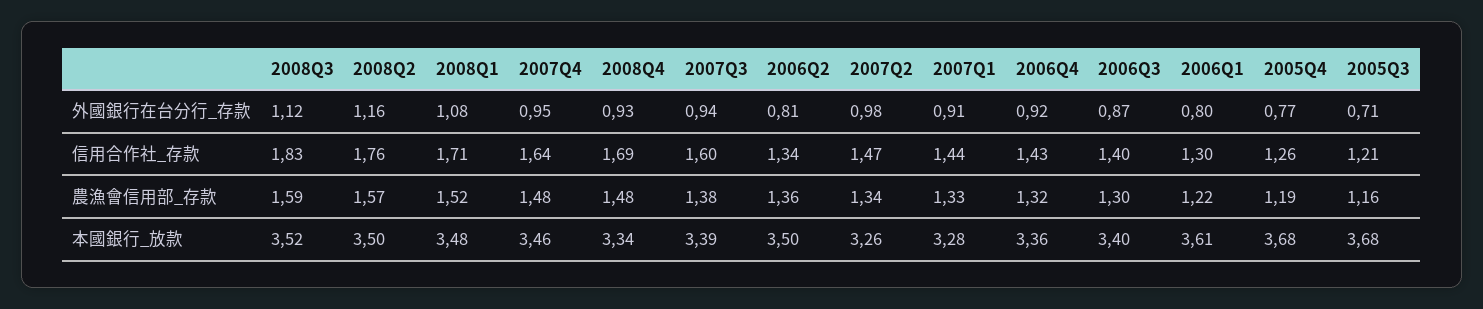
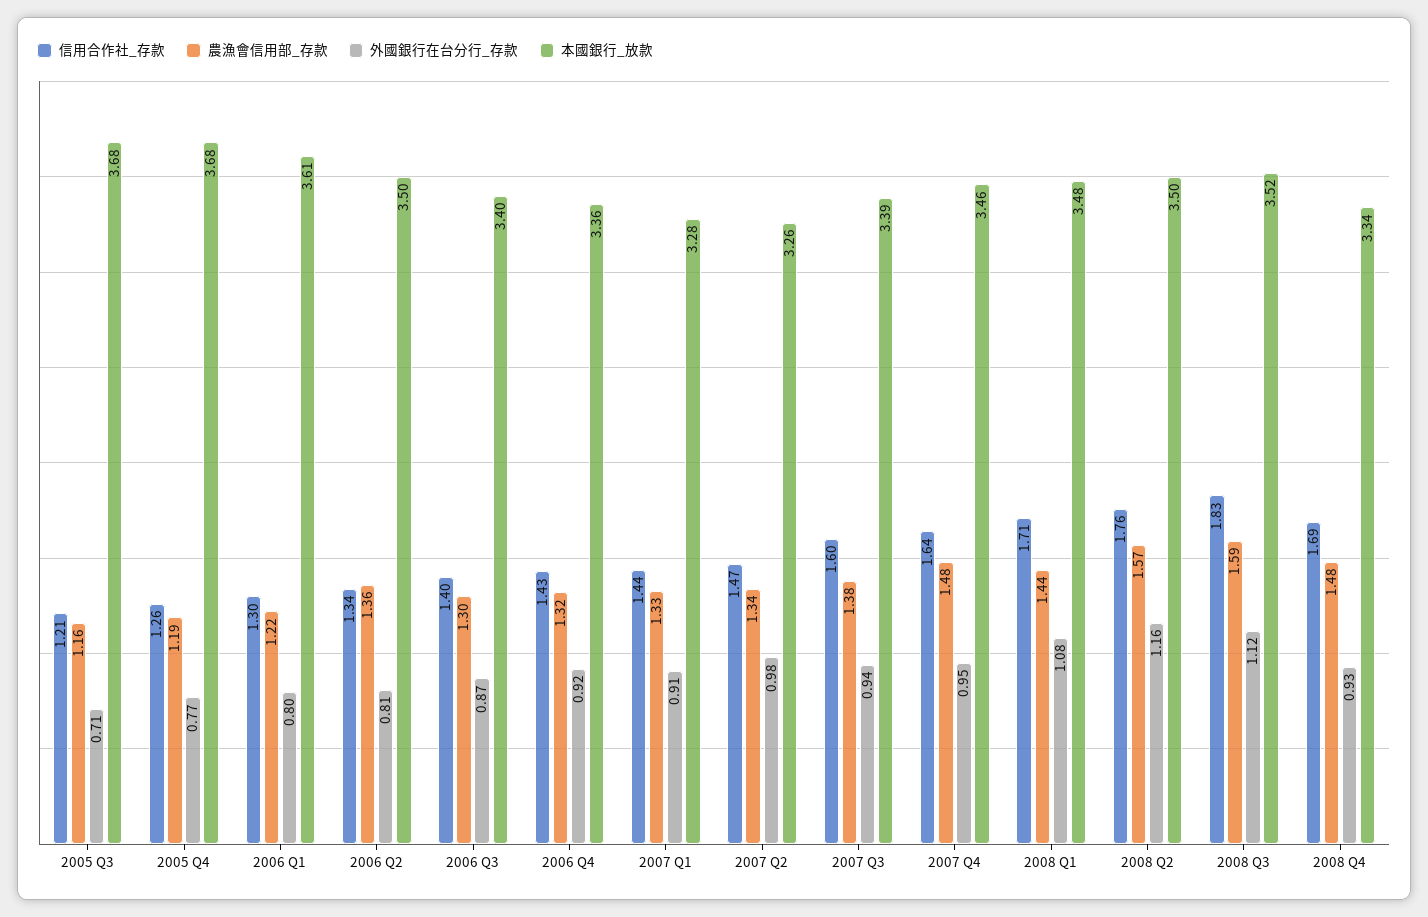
農漁會信用部_存款, 2008Q1: 1.52 -> 1.44

